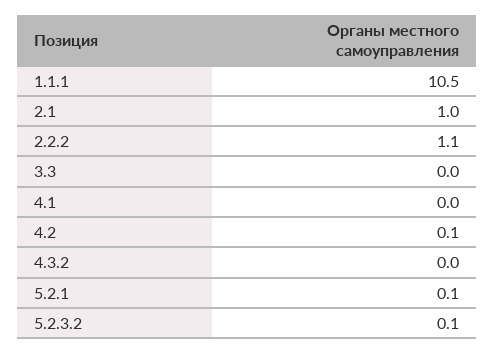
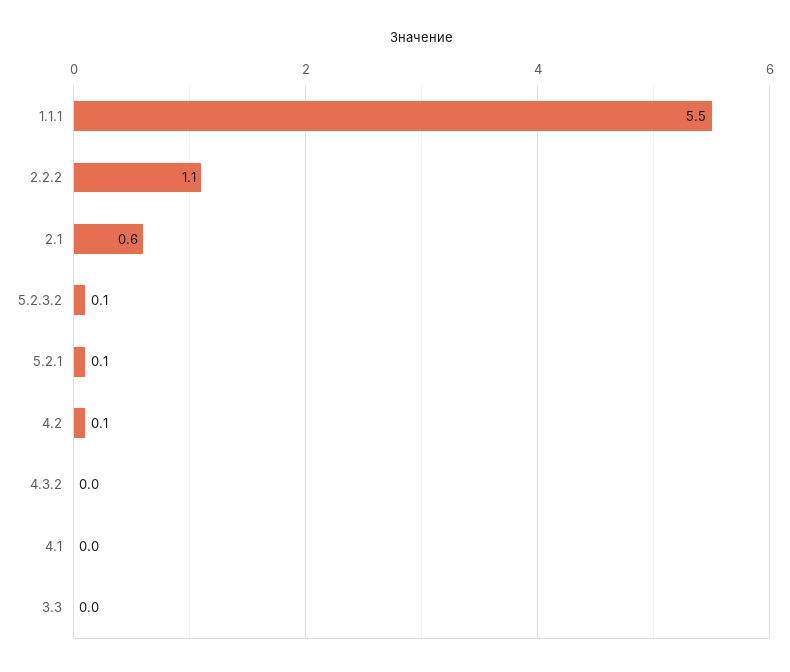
1.1.1: 10.5 -> 5.5
2.1: 1 -> 0.6

